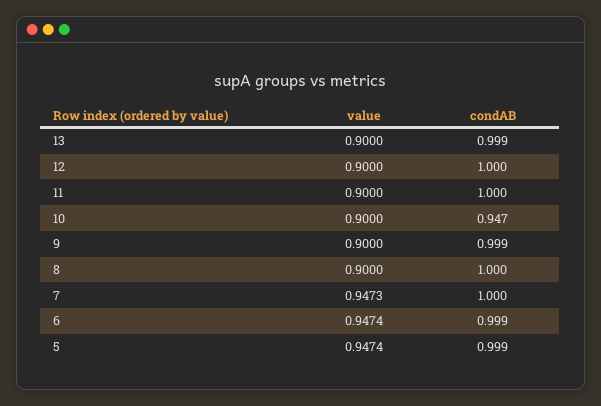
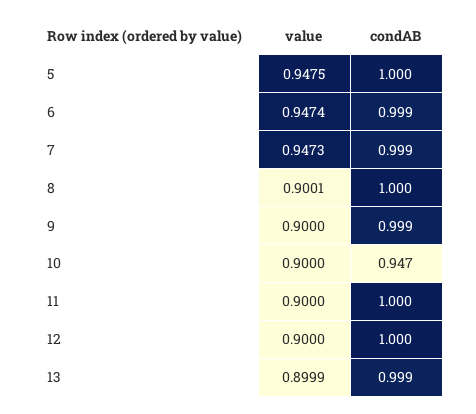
value, 13: 0.9 -> 0.8999
value, 8: 0.9 -> 0.9001
condAB, 7: 1 -> 0.999
value, 5: 0.9474 -> 0.9475
condAB, 5: 0.999 -> 1

